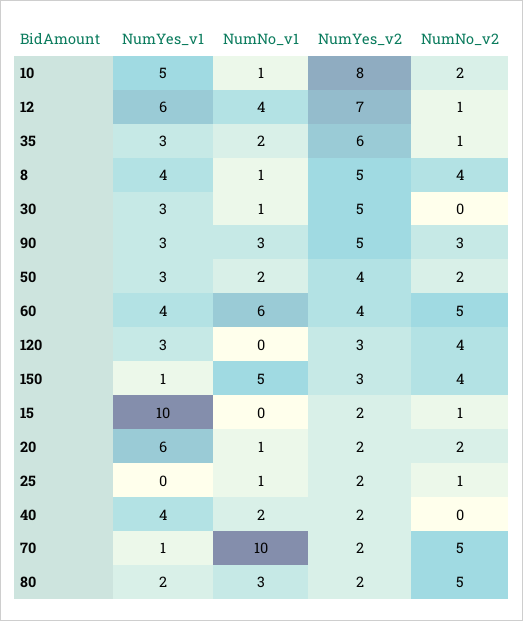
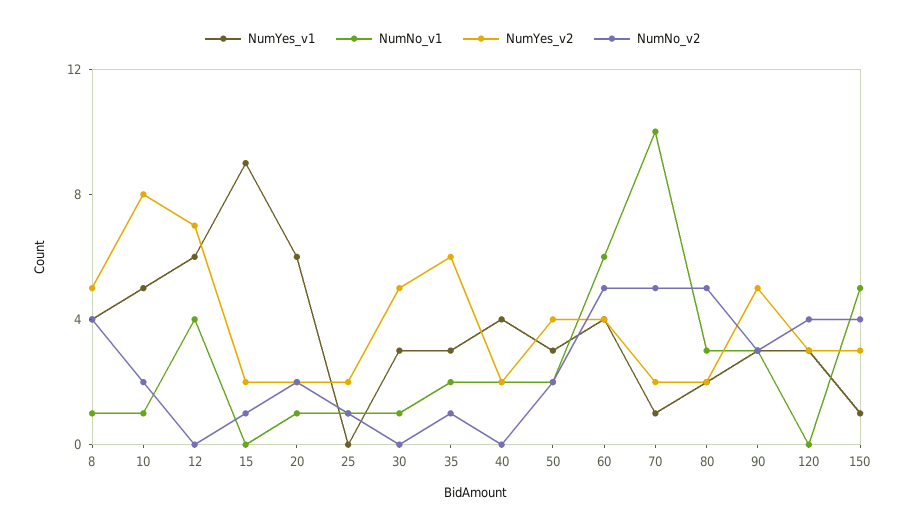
NumNo_v2, 12: 1 -> 0
NumYes_v1, 15: 10 -> 9

